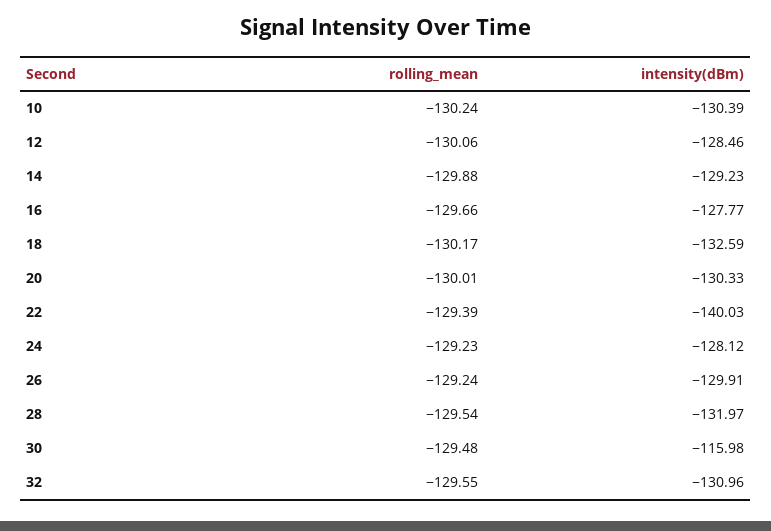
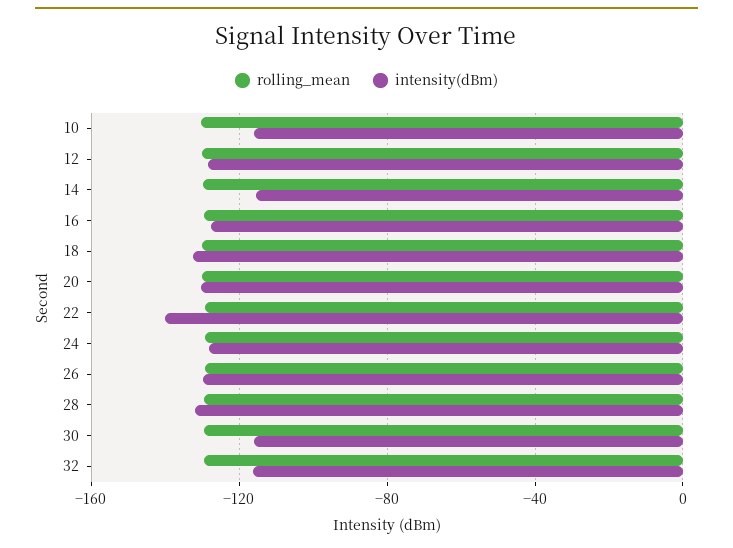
intensity(dBm), 10: -130.39 -> -115
intensity(dBm), 14: -129.23 -> -115
intensity(dBm), 32: -130.96 -> -115

